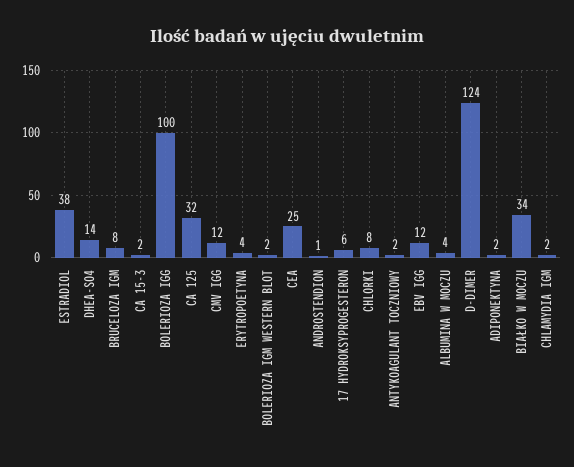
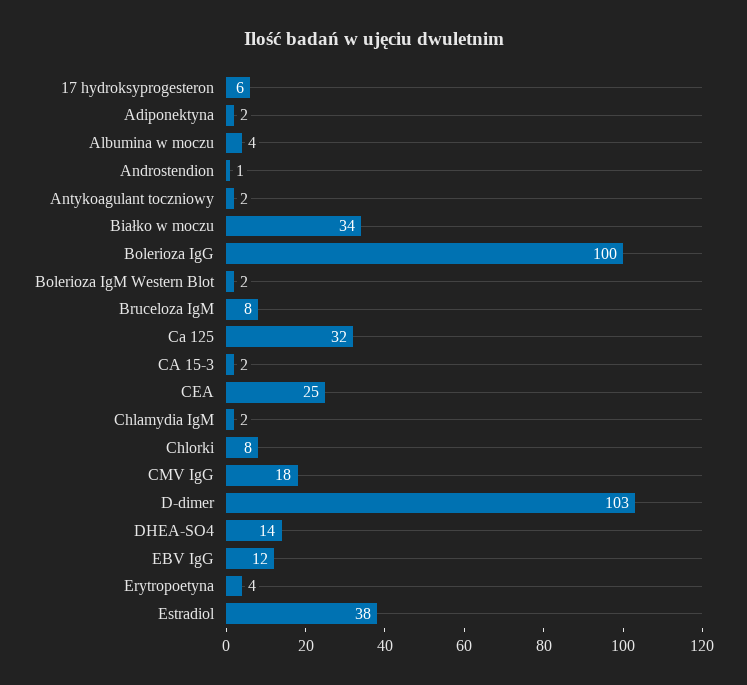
CMV IGG: 12 -> 18
D-DIMER: 124 -> 103

